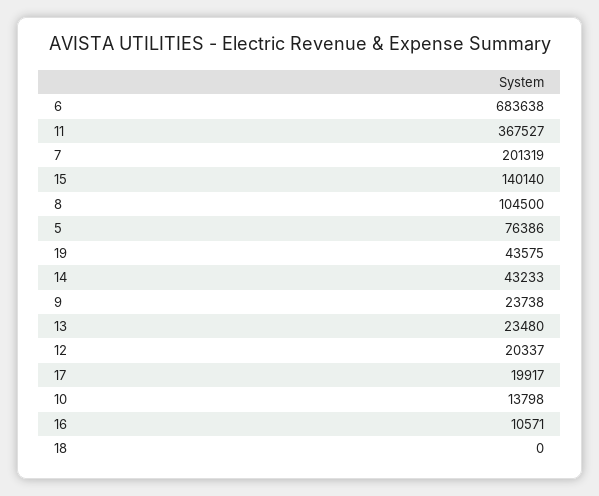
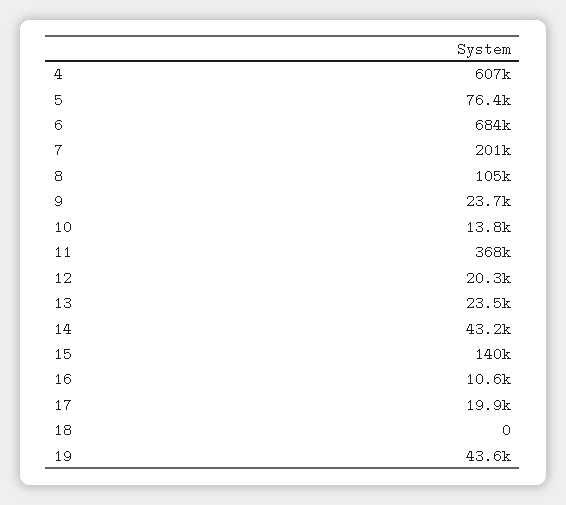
4: none -> 607000

